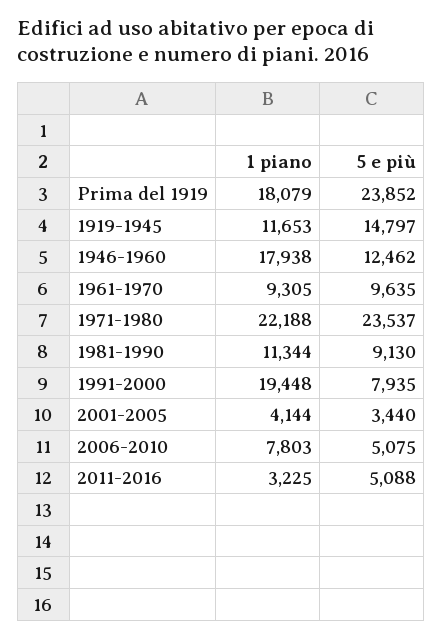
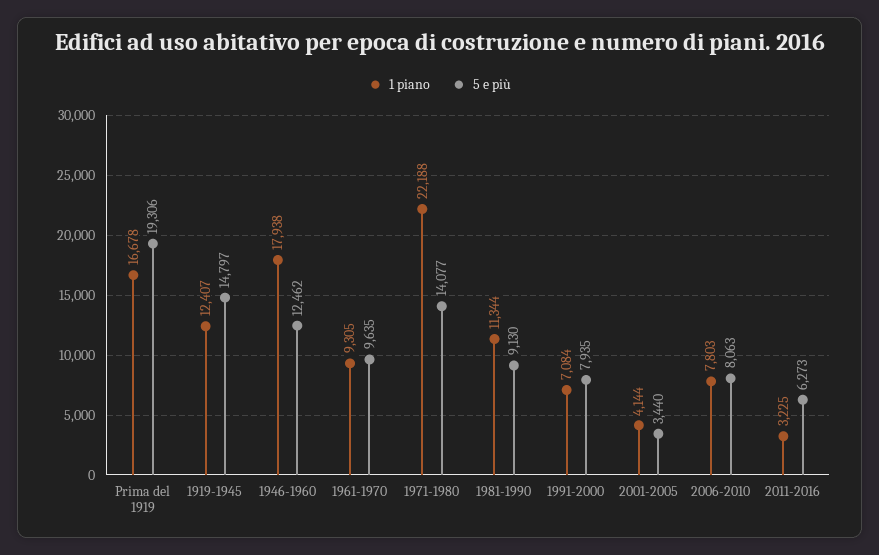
1 piano, Prima del 1919: 18079 -> 16678
5 e più, Prima del 1919: 23852 -> 19306
1 piano, 1919-1945: 11653 -> 12407
5 e più, 1971-1980: 23537 -> 14077
1 piano, 1991-2000: 19448 -> 7084
5 e più, 2006-2010: 5075 -> 8063
5 e più, 2011-2016: 5088 -> 6273

